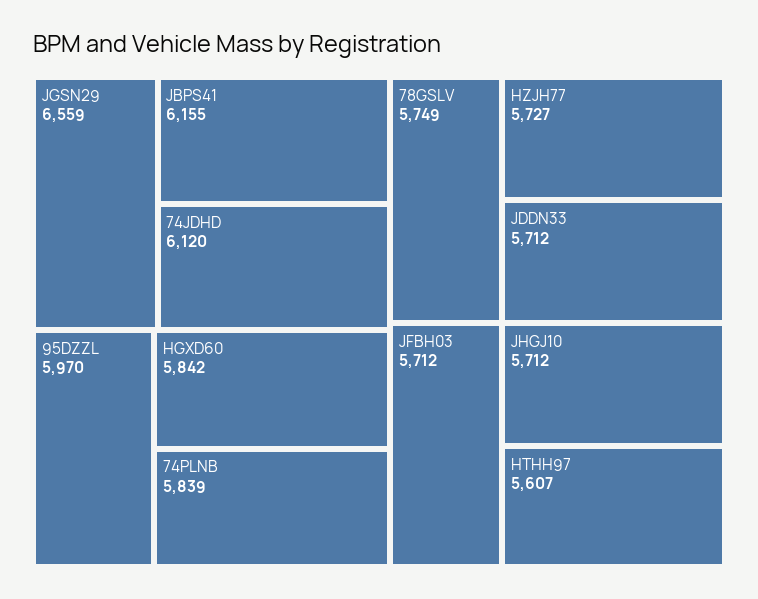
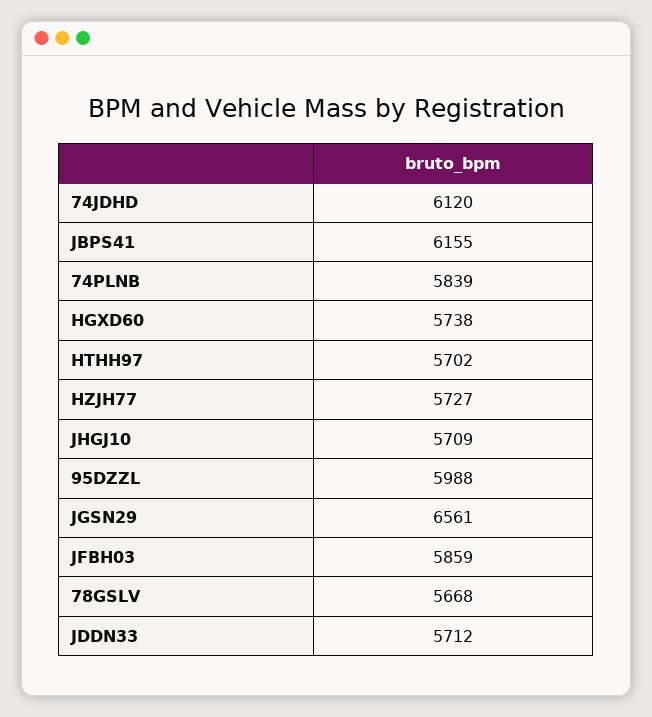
JGSN29: 6559 -> 6561
95DZZL: 5970 -> 5988
HGXD60: 5842 -> 5738
78GSLV: 5749 -> 5668
JFBH03: 5712 -> 5859
JHGJ10: 5712 -> 5709
HTHH97: 5607 -> 5702

